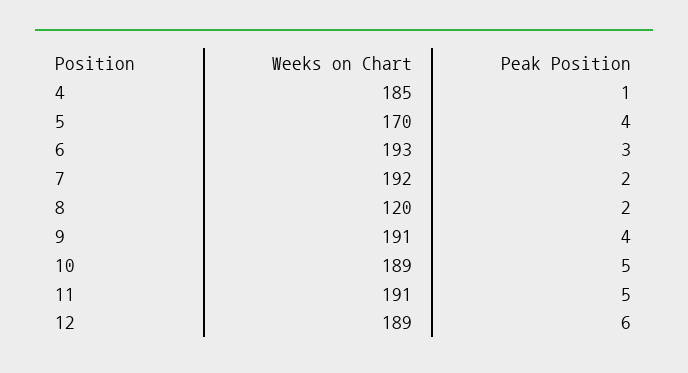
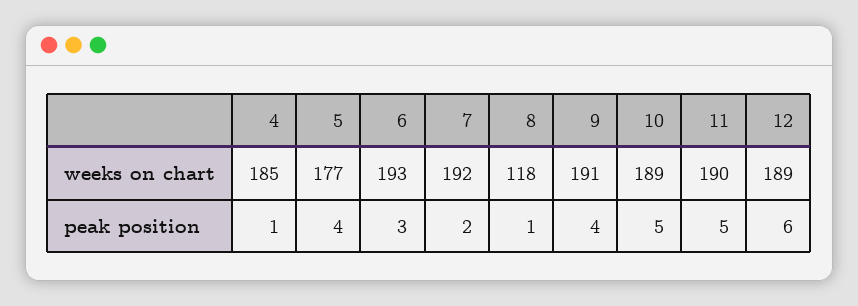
Weeks on Chart, 5: 170 -> 177
Weeks on Chart, 8: 120 -> 118
Peak Position, 8: 2 -> 1
Weeks on Chart, 11: 191 -> 190

